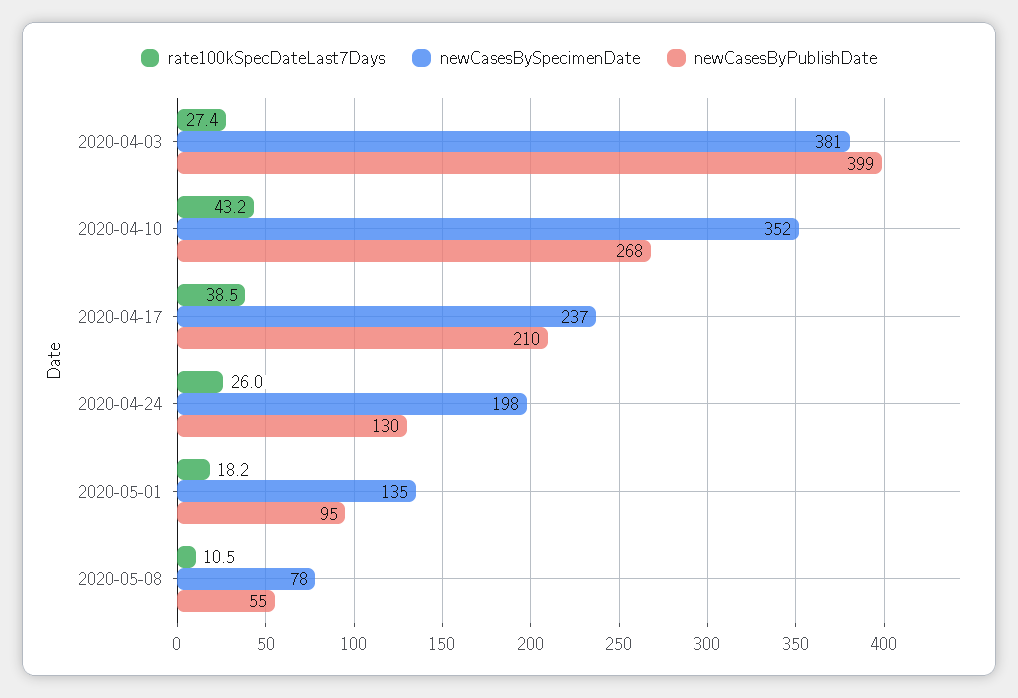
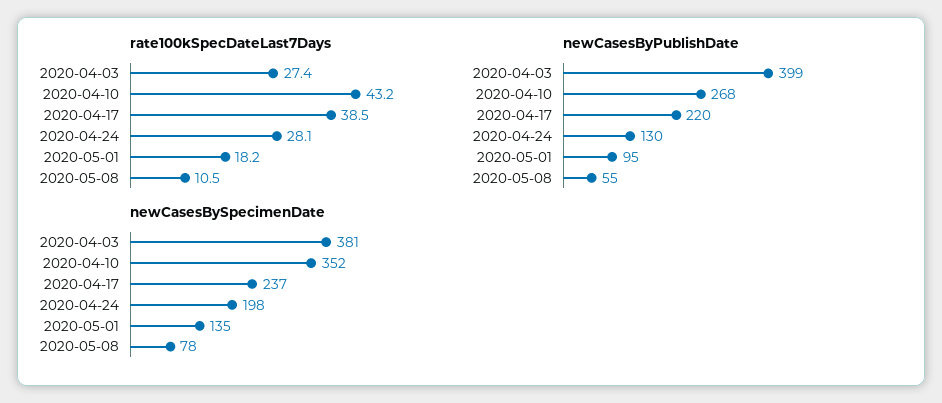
newCasesByPublishDate, 2020-04-17: 210 -> 220
rate100kSpecDateLast7Days, 2020-04-24: 26 -> 28.1

